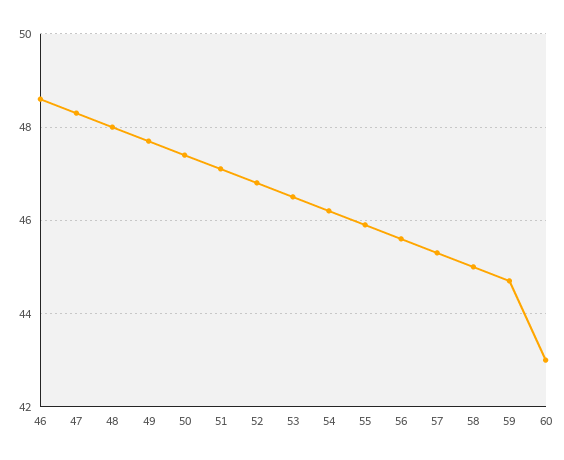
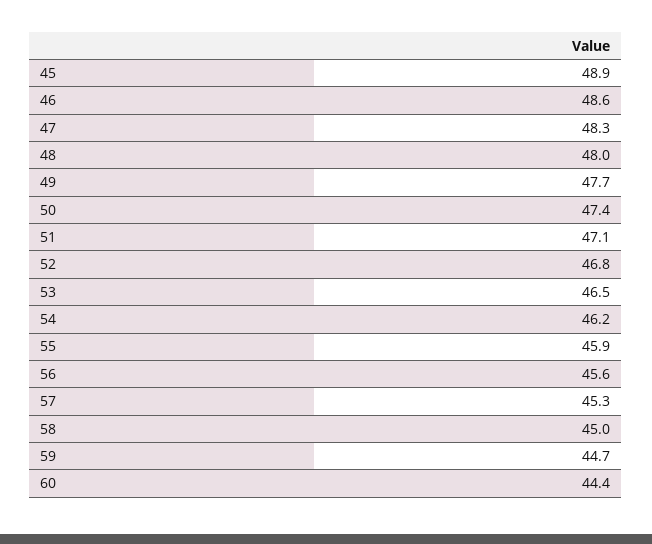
60: 43 -> 44.4
45: none -> 48.9

